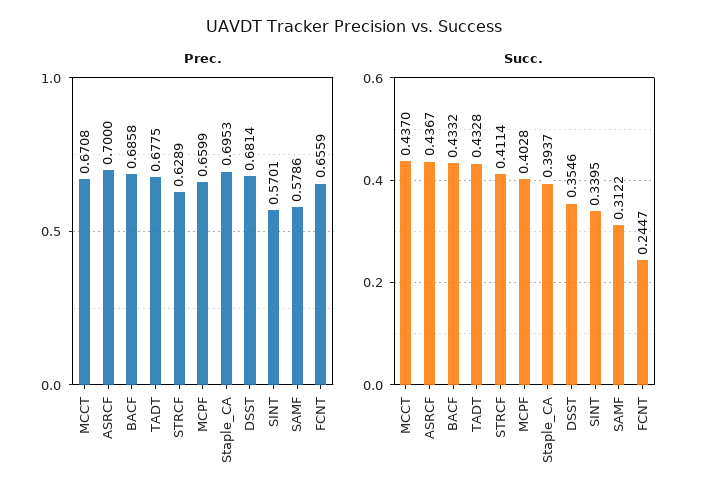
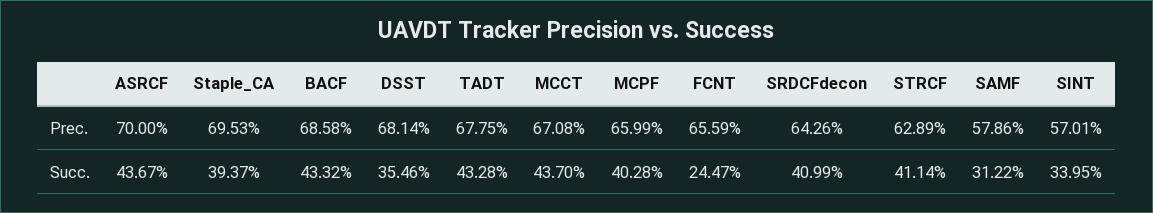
Prec., SRDCFdecon: none -> 0.6426
Succ., SRDCFdecon: none -> 0.4099

